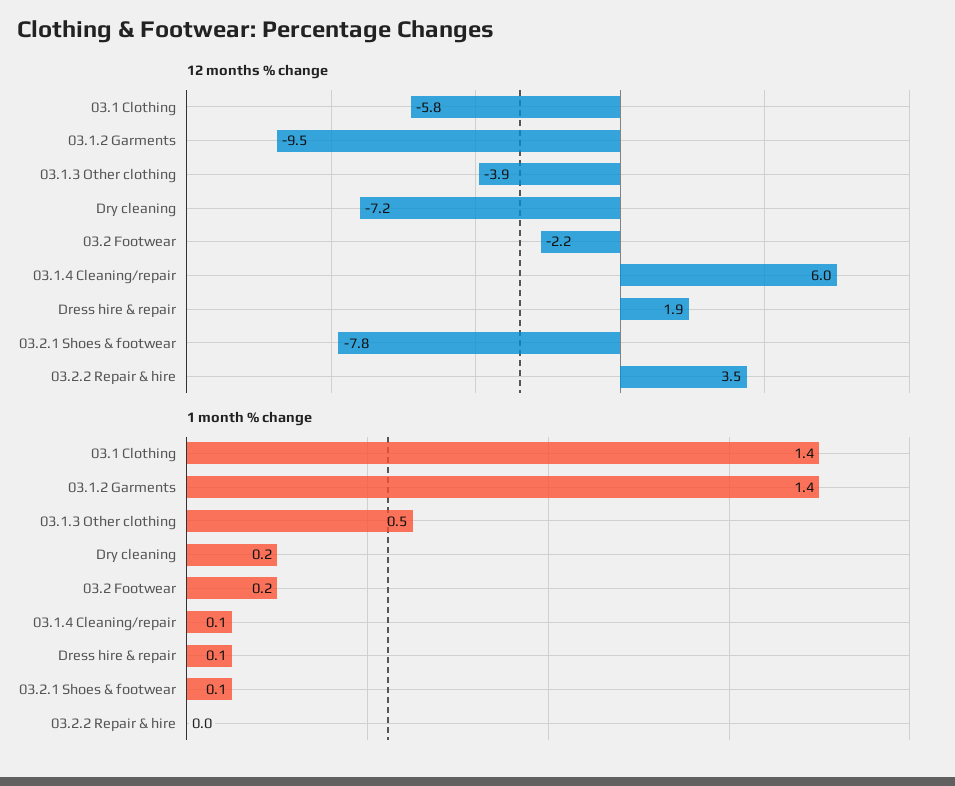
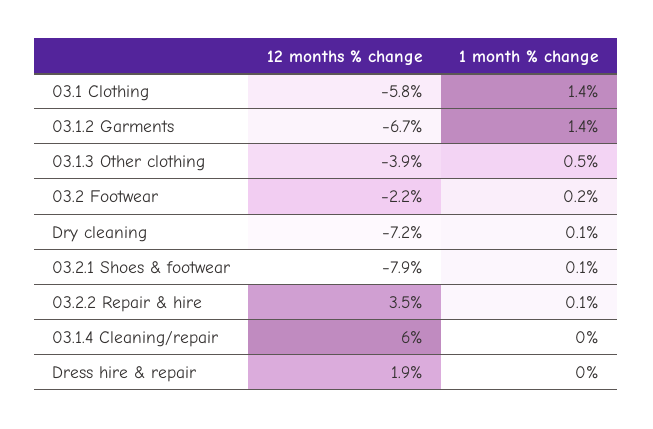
12 months % change, 03.1.2 Garments: -9.5 -> -6.7
12 months % change, 03.2.1 Shoes & footwear: -7.8 -> -7.9
1 month % change, Dry cleaning: 0.2 -> 0.1
1 month % change, 03.1.4 Cleaning/repair: 0.1 -> 0
1 month % change, Dress hire & repair: 0.1 -> 0
1 month % change, 03.2.2 Repair & hire: 0 -> 0.1

